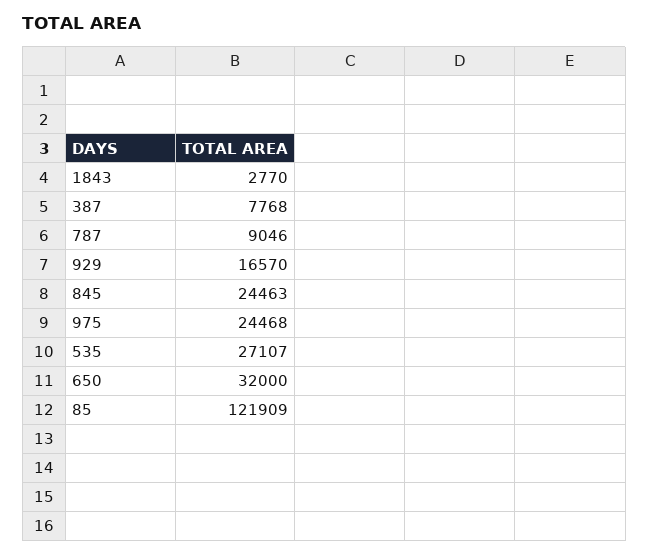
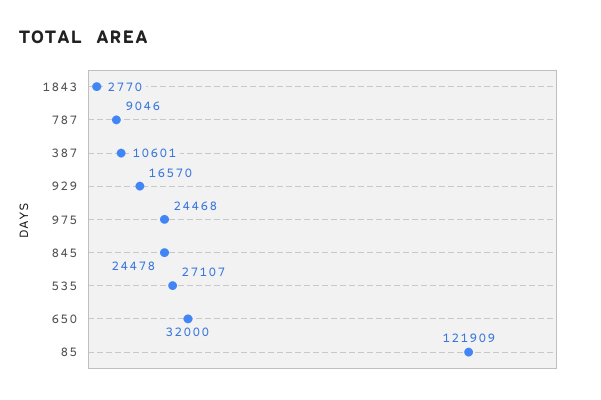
387: 7768 -> 10601
845: 24463 -> 24478

